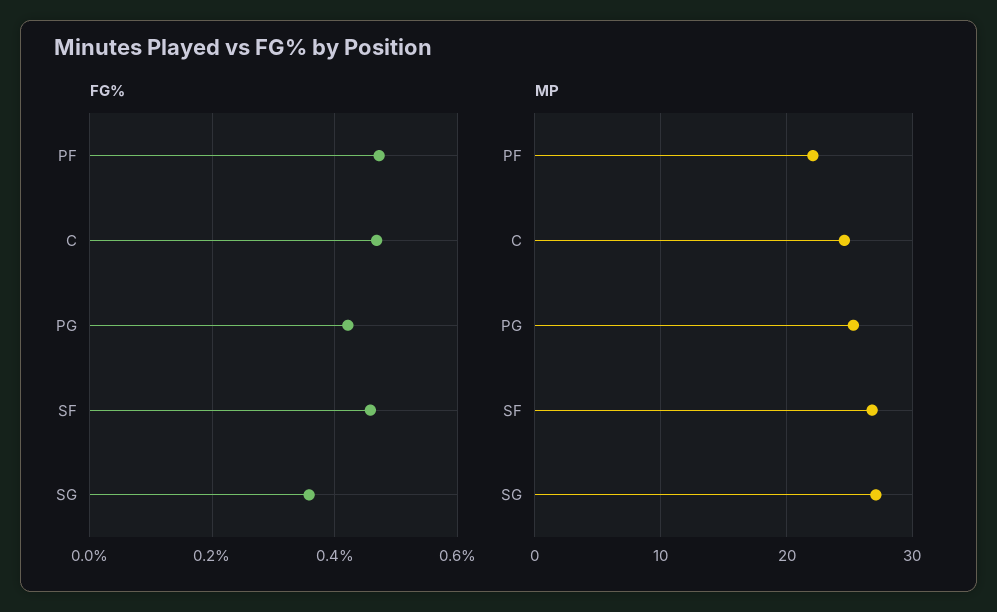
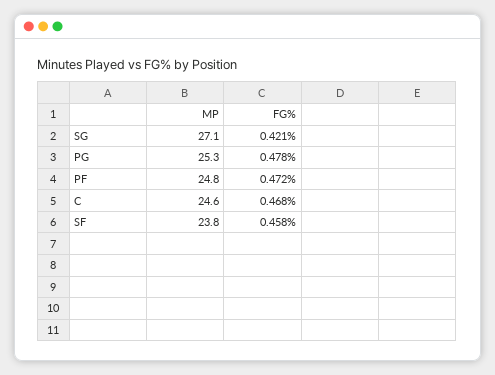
FG%, PG: 0.42 -> 0.478
FG%, SG: 0.36 -> 0.421
MP, PF: 22 -> 24.8
MP, SF: 27 -> 23.8

